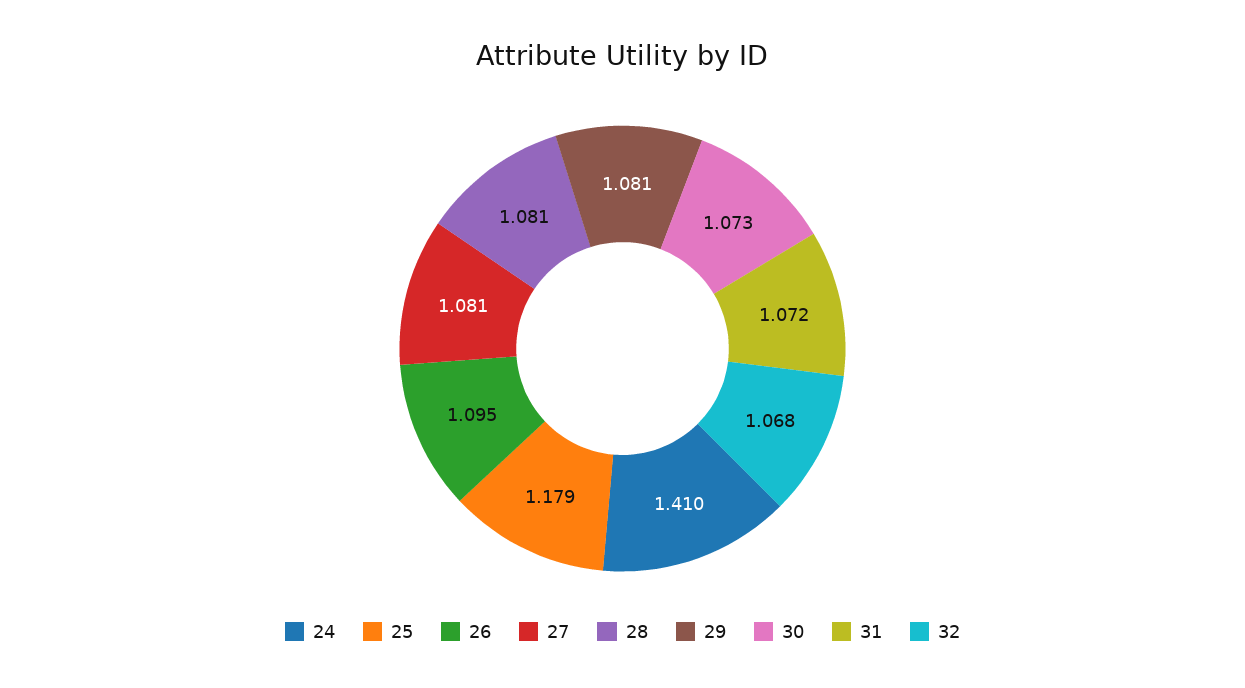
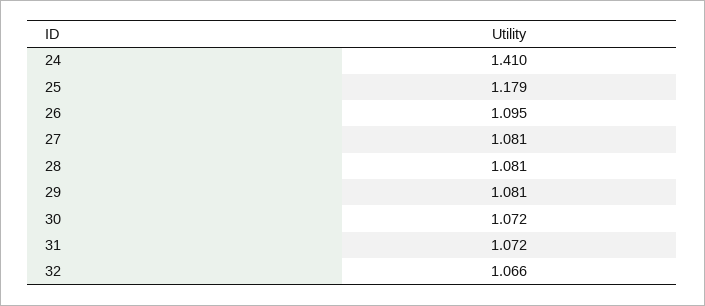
30: 1.073 -> 1.072
32: 1.068 -> 1.066

